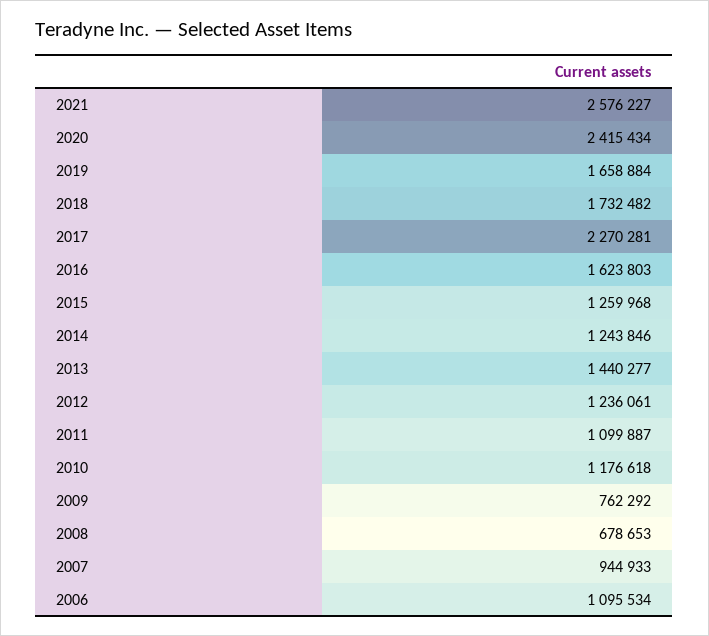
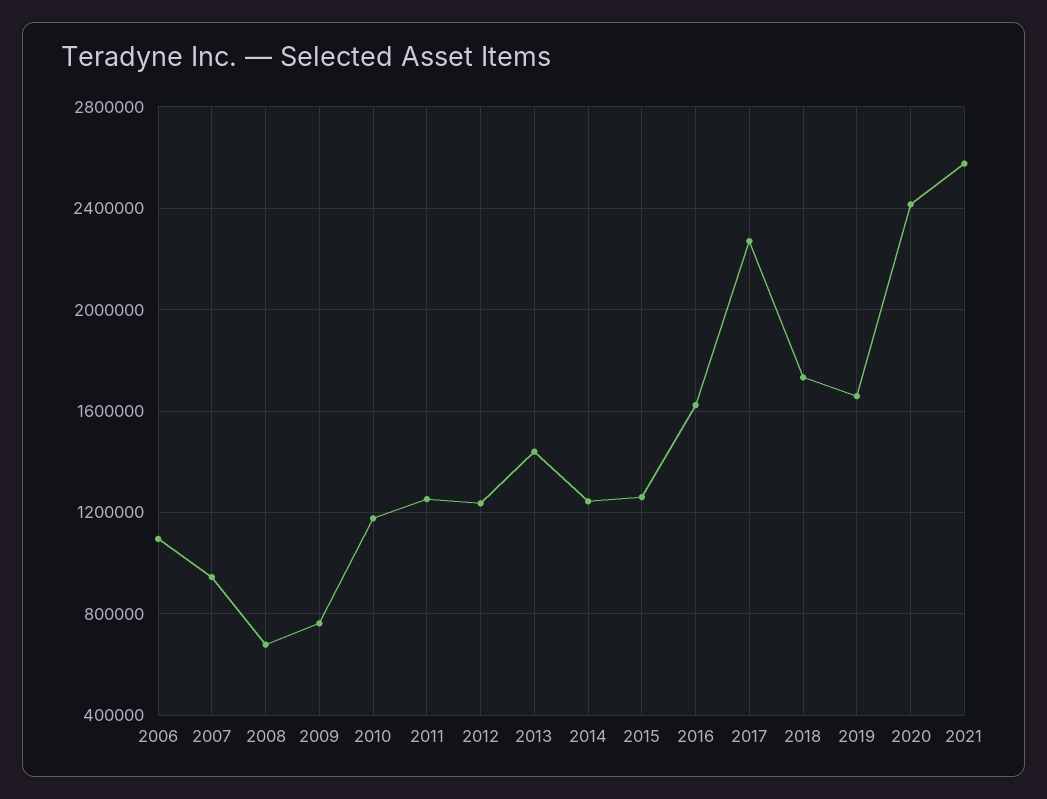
2011: 1099887 -> 1250000

